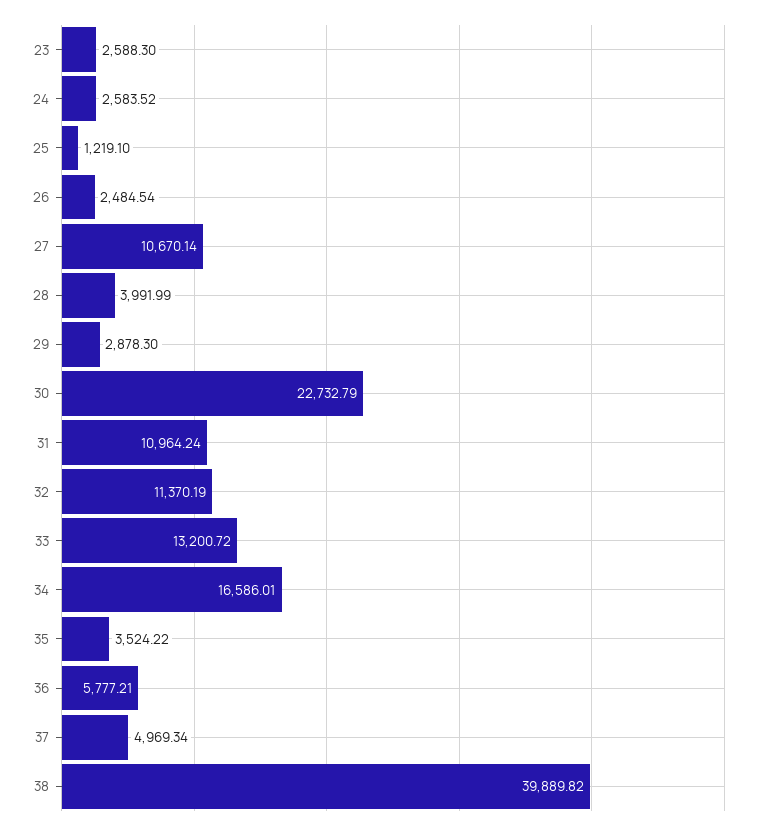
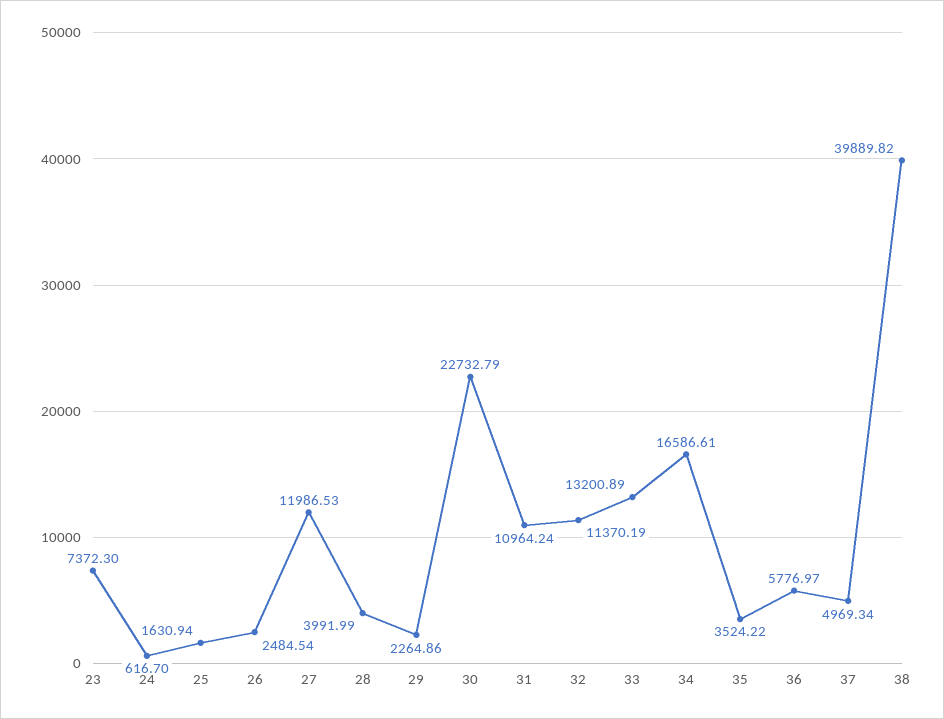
23: 2588.3 -> 7372.3
24: 2583.52 -> 616.7
25: 1219.1 -> 1630.94
27: 10670.14 -> 11986.53
29: 2878.3 -> 2264.86
33: 13200.72 -> 13200.89
34: 16586.01 -> 16586.61
36: 5777.21 -> 5776.97

